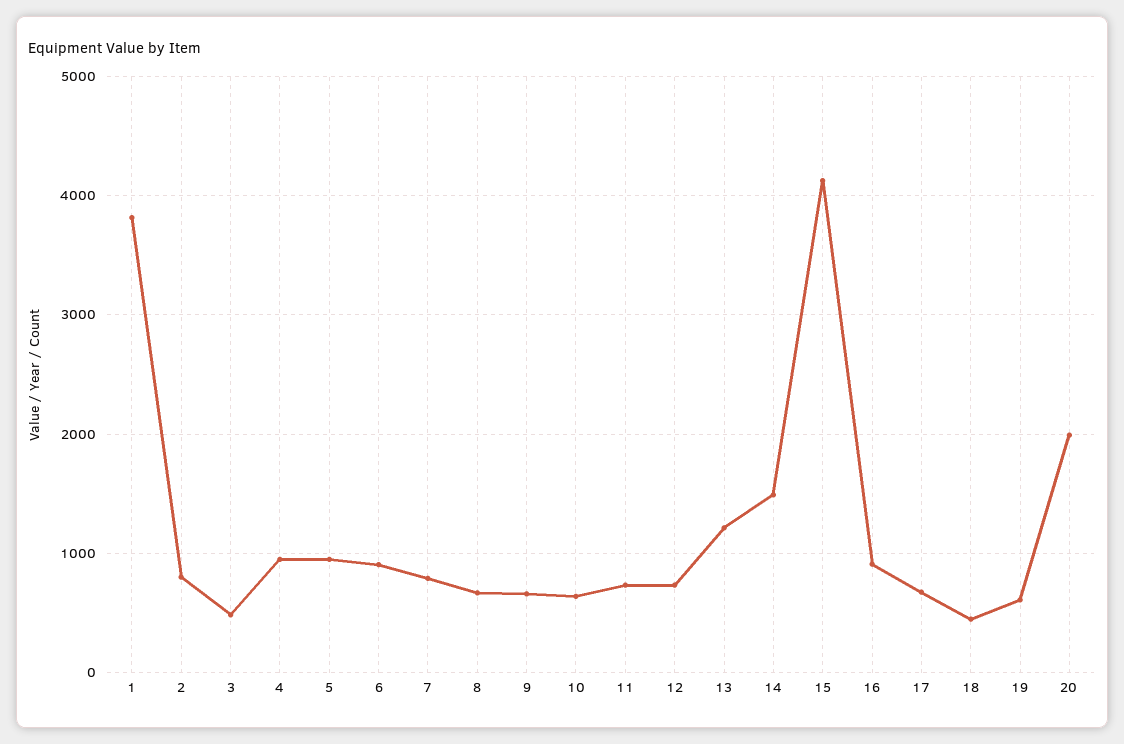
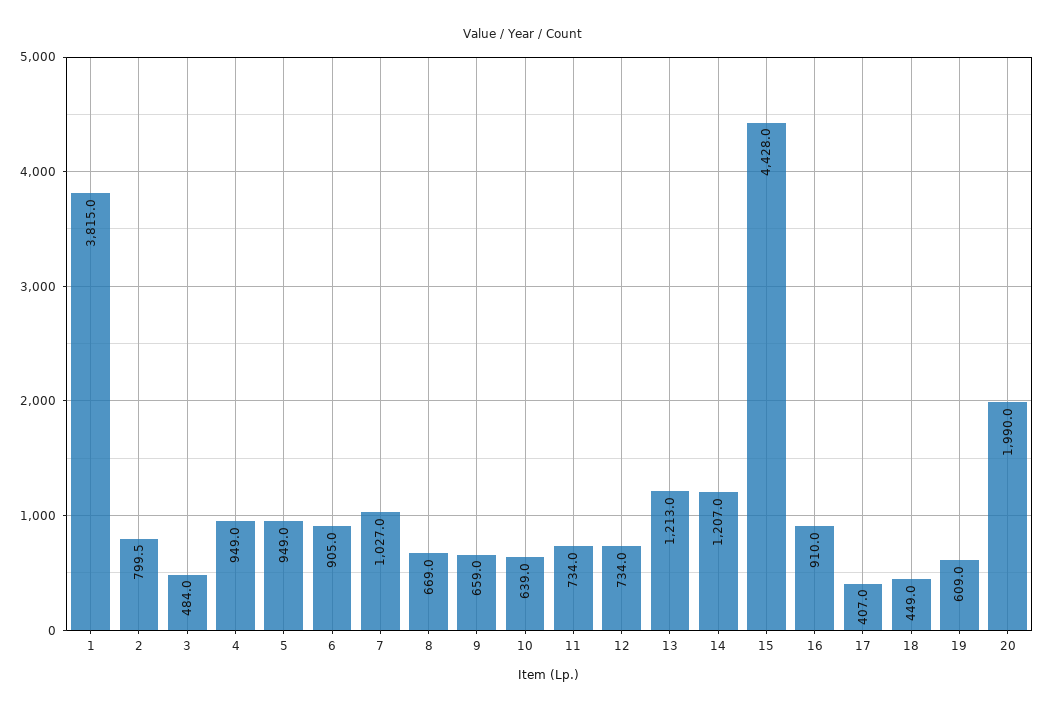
7: 800 -> 1027
14: 1500 -> 1207
15: 4100 -> 4428
17: 700 -> 407

